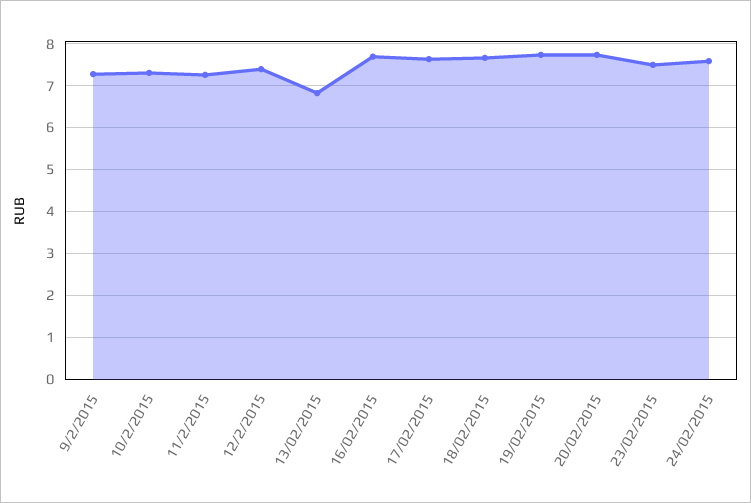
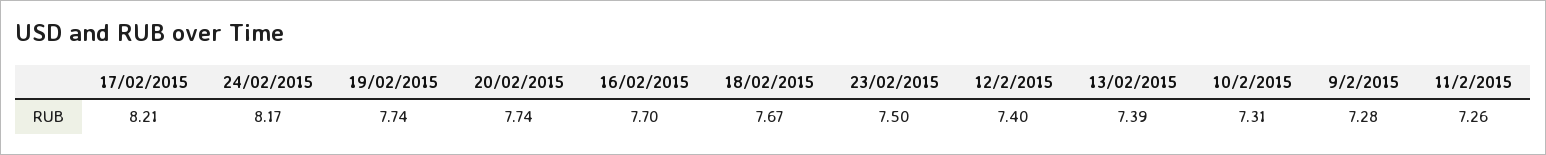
13/02/2015: 6.8 -> 7.39
17/02/2015: 7.6 -> 8.21
24/02/2015: 7.6 -> 8.17

